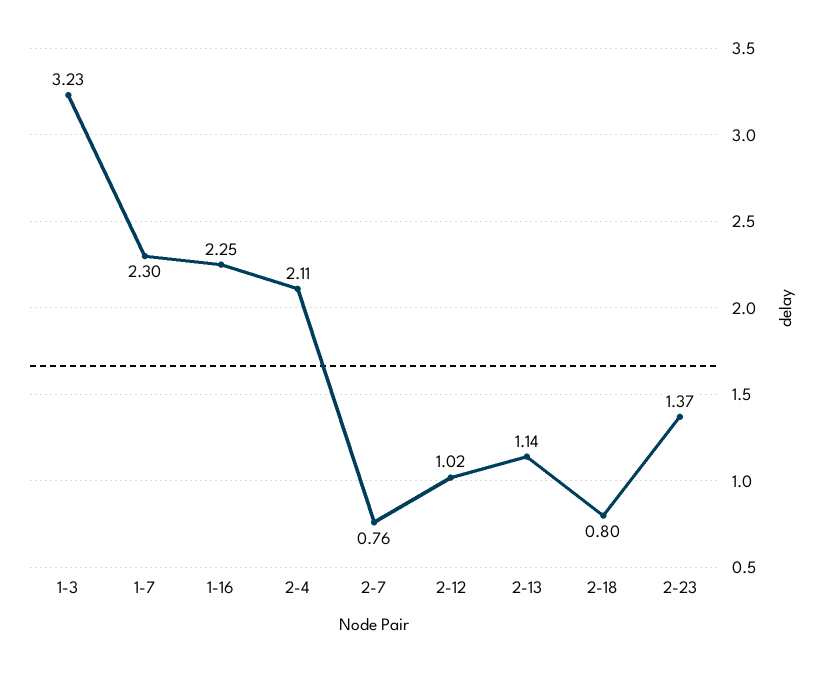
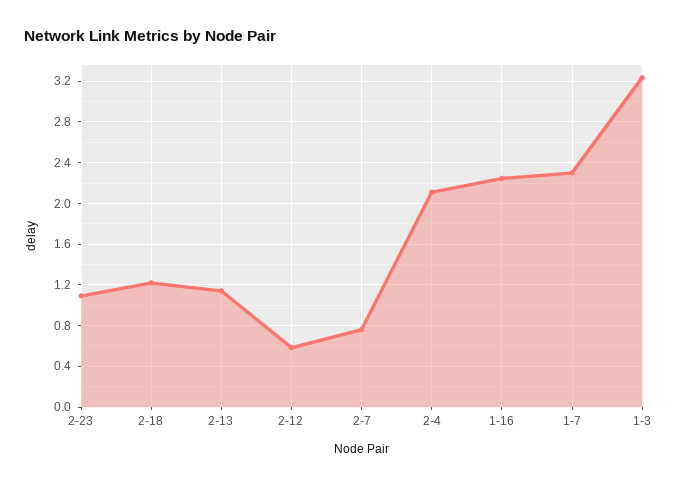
2-12: 1.02 -> 0.6
2-18: 0.8 -> 1.2
2-23: 1.37 -> 1.1

